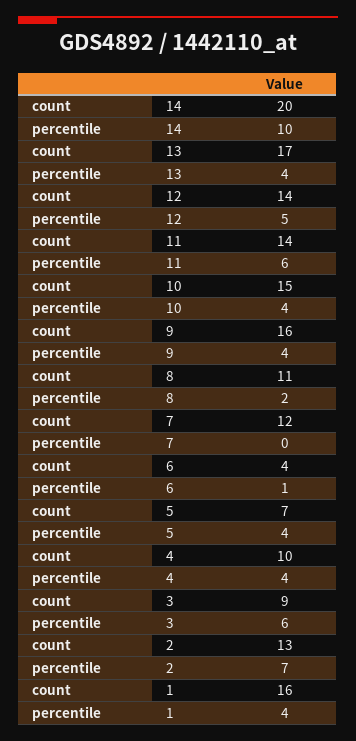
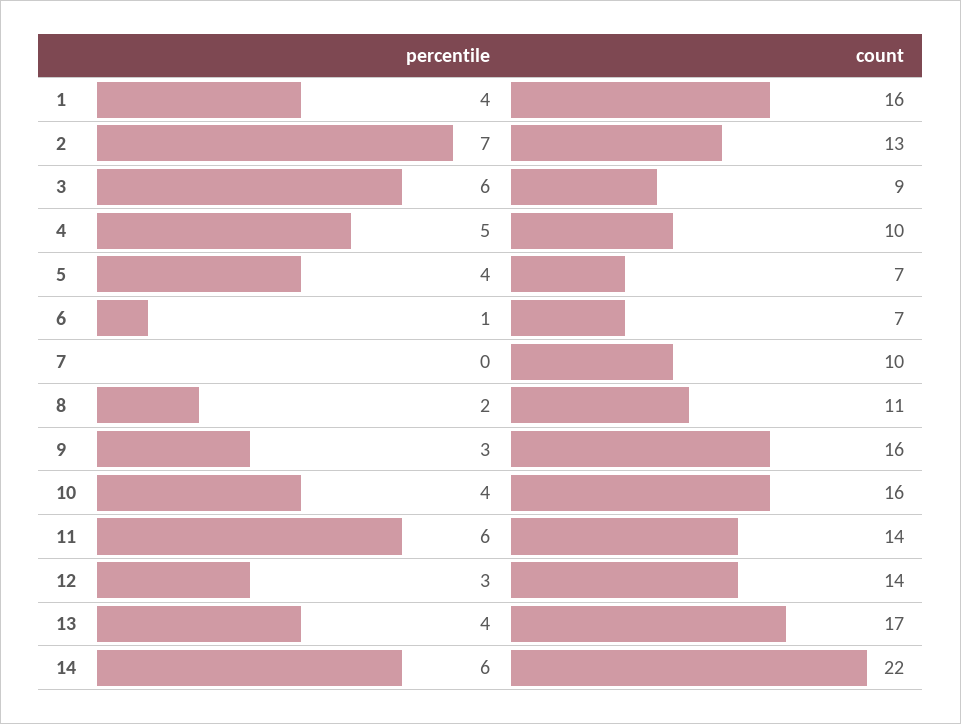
count, 14: 20 -> 22
percentile, 14: 10 -> 6
percentile, 12: 5 -> 3
count, 10: 15 -> 16
percentile, 9: 4 -> 3
count, 7: 12 -> 10
count, 6: 4 -> 7
percentile, 4: 4 -> 5

